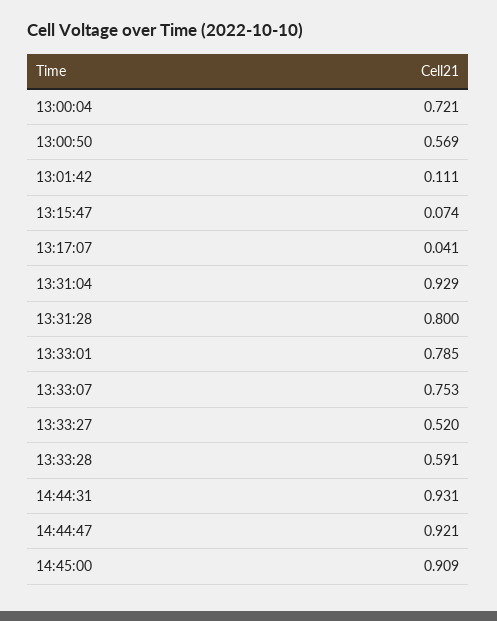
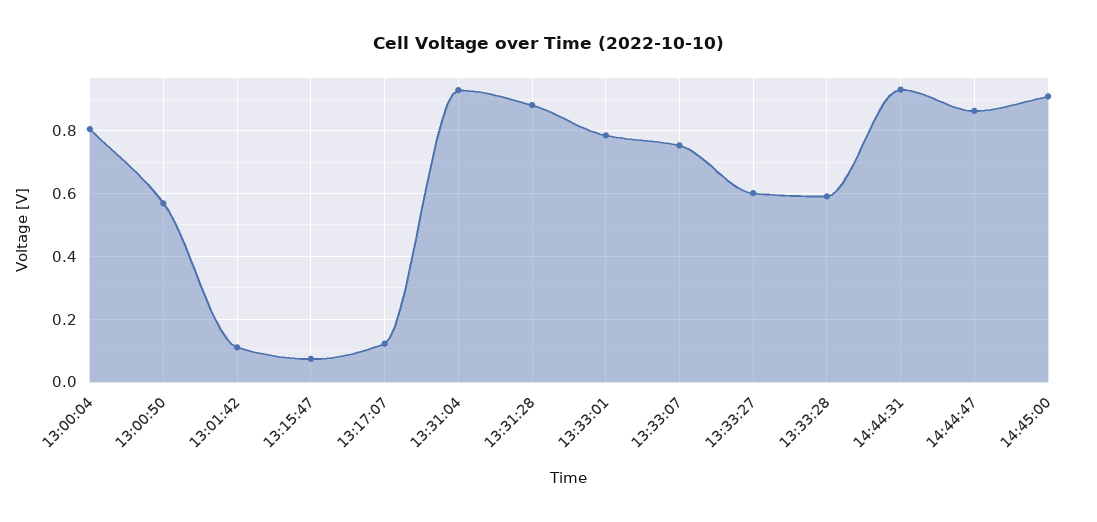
13:00:04: 0.721 -> 0.8
13:17:07: 0.041 -> 0.12
13:31:28: 0.8 -> 0.88
13:33:27: 0.52 -> 0.6
14:44:47: 0.921 -> 0.86

